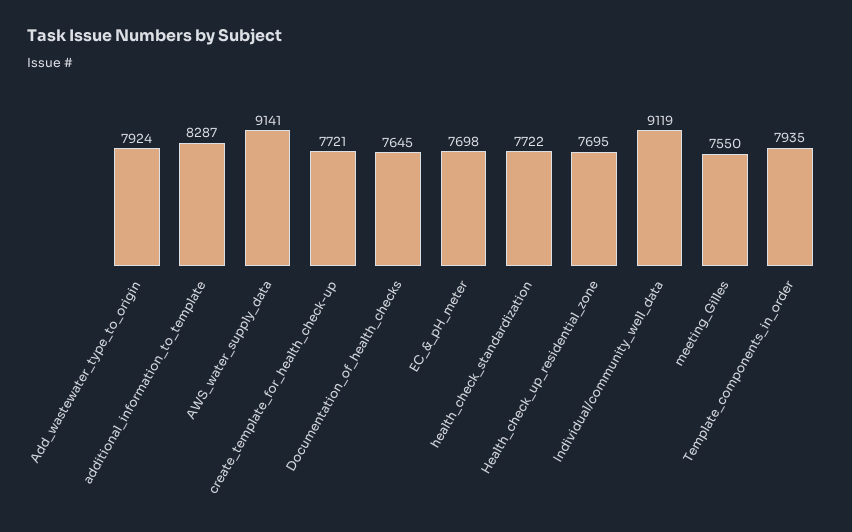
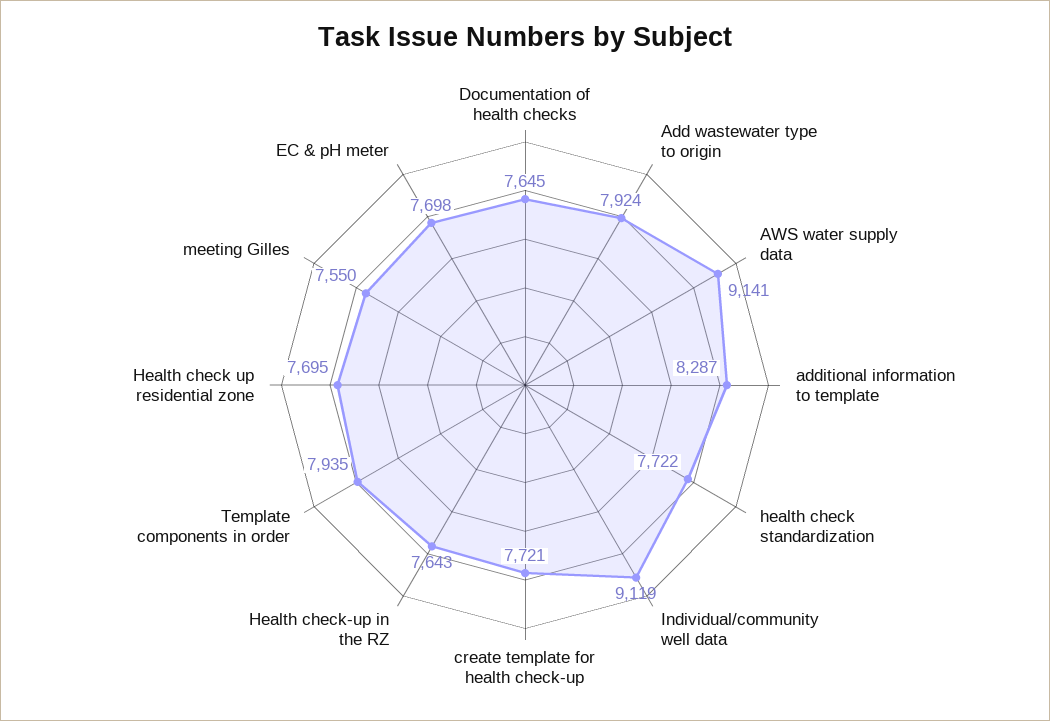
Health check-up in the RZ: none -> 7643

